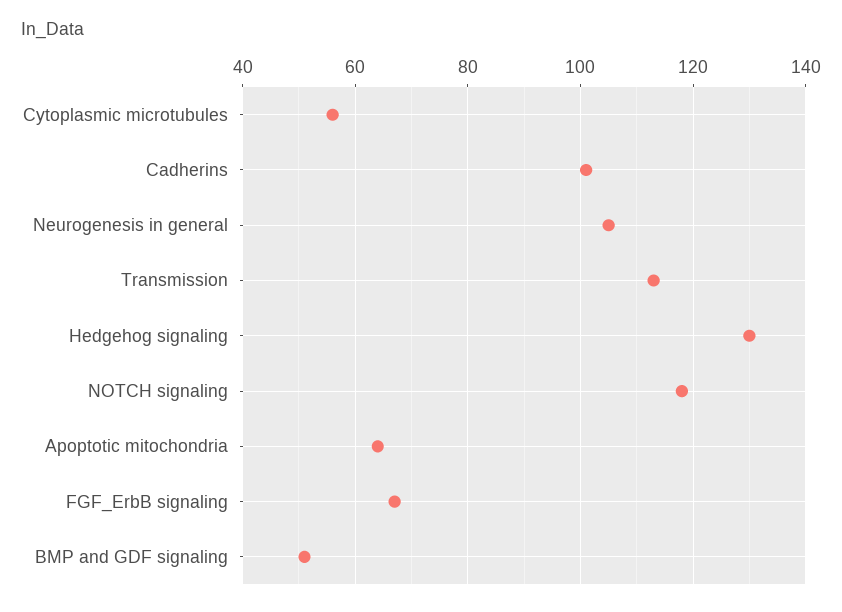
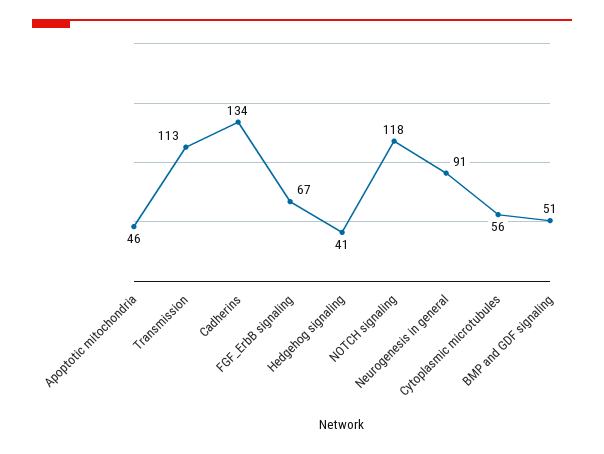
Cadherins: 100 -> 134
Neurogenesis in general: 105 -> 91
Hedgehog signaling: 130 -> 41
Apoptotic mitochondria: 65 -> 46

